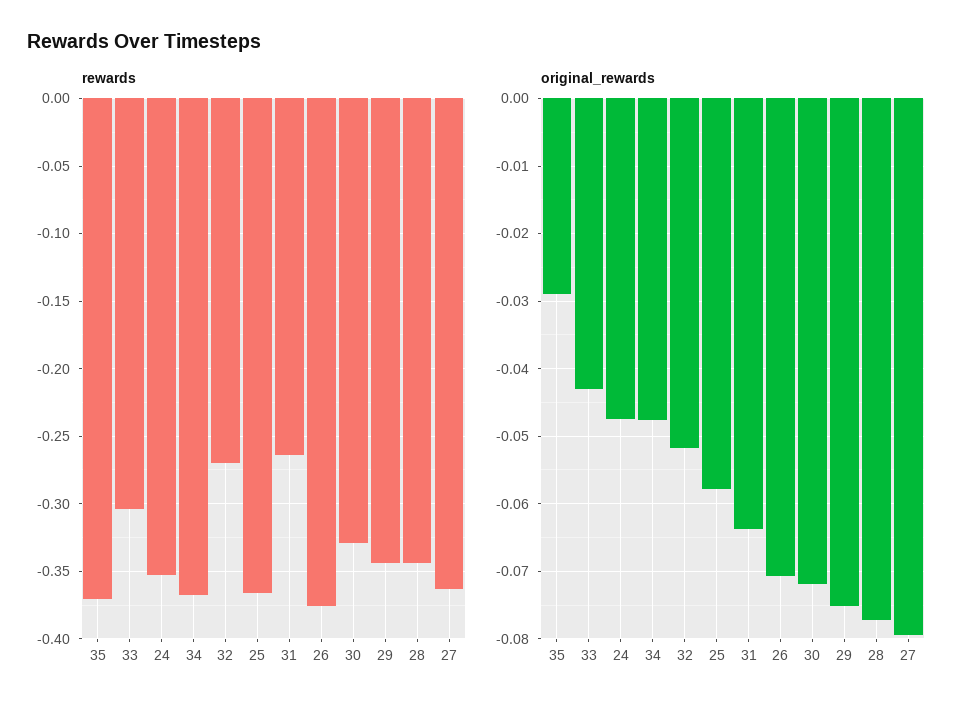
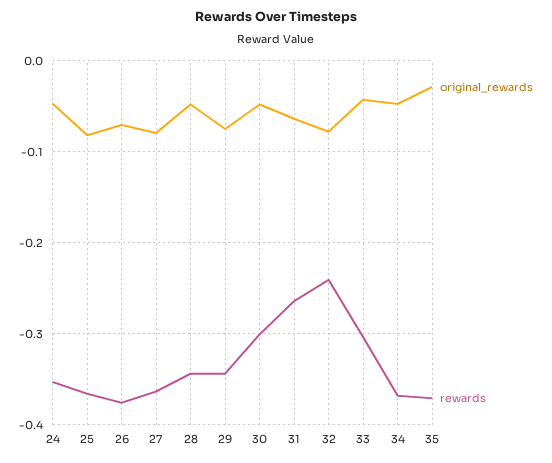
rewards, 32: -0.27 -> -0.24
rewards, 30: -0.33 -> -0.3
original_rewards, 32: -0.052 -> -0.08
original_rewards, 25: -0.058 -> -0.08
original_rewards, 30: -0.072 -> -0.05
original_rewards, 28: -0.077 -> -0.05

